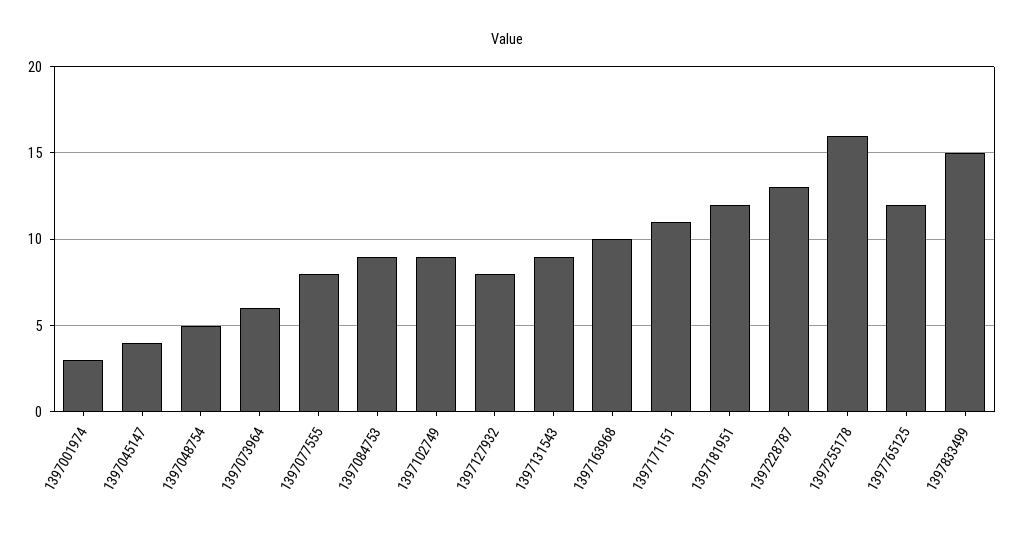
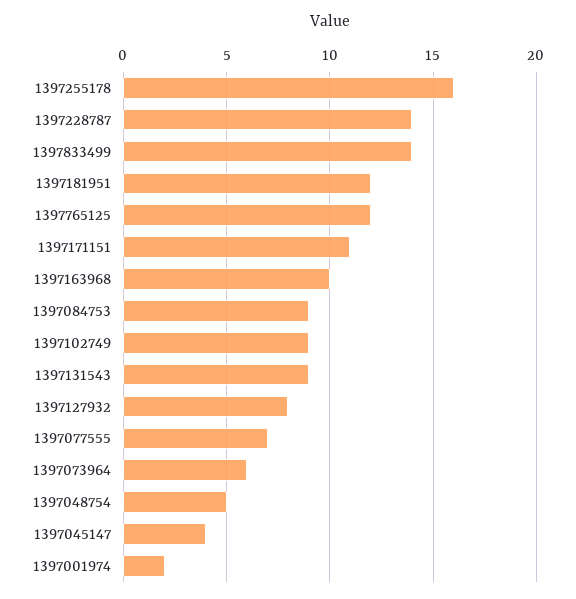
1397001974: 3 -> 2
1397077555: 8 -> 7
1397228787: 13 -> 14
1397833499: 15 -> 14

